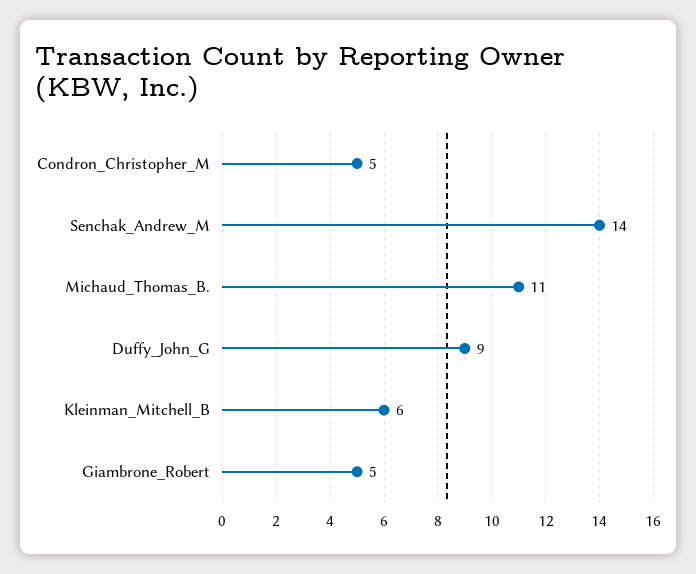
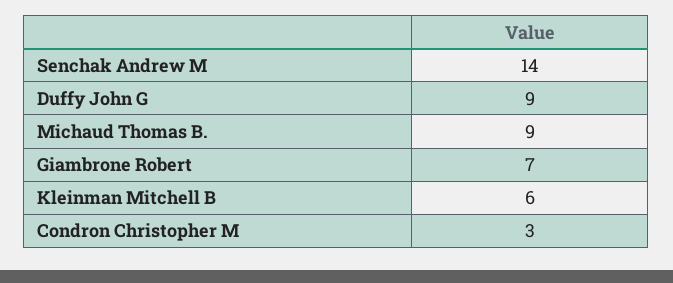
Condron_Christopher_M: 5 -> 3
Michaud_Thomas_B.: 11 -> 9
Giambrone_Robert: 5 -> 7

